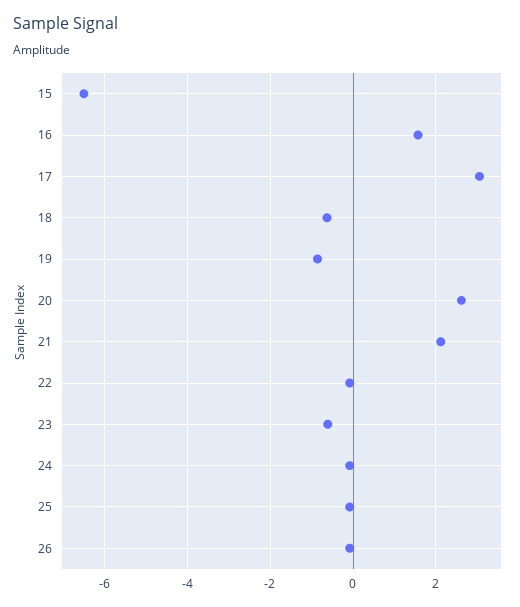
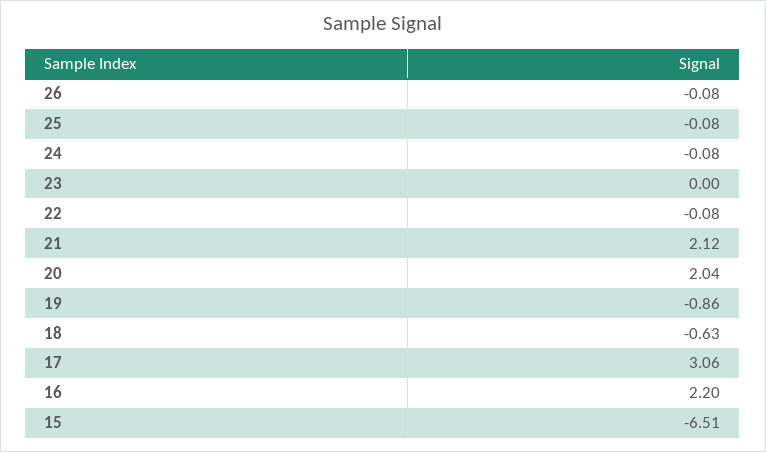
16: 1.6 -> 2.2
20: 2.6 -> 2.04
23: -0.6 -> 0

